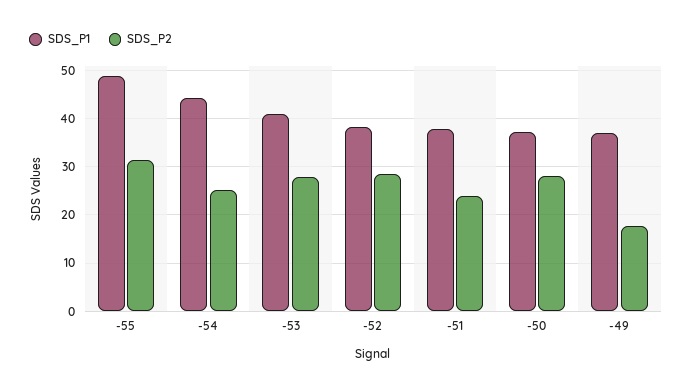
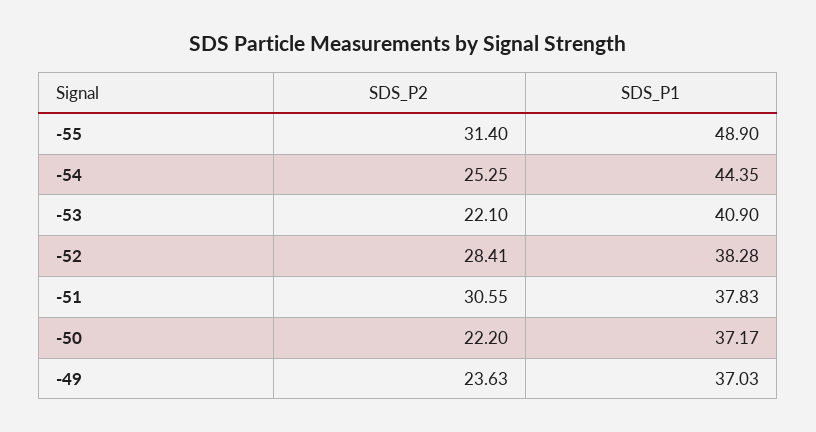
SDS_P2, -53: 28 -> 22.1
SDS_P2, -51: 24 -> 30.55
SDS_P2, -50: 28 -> 22.2
SDS_P2, -49: 18 -> 23.63

